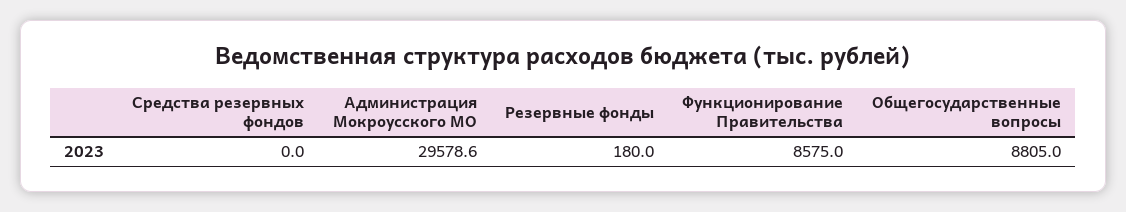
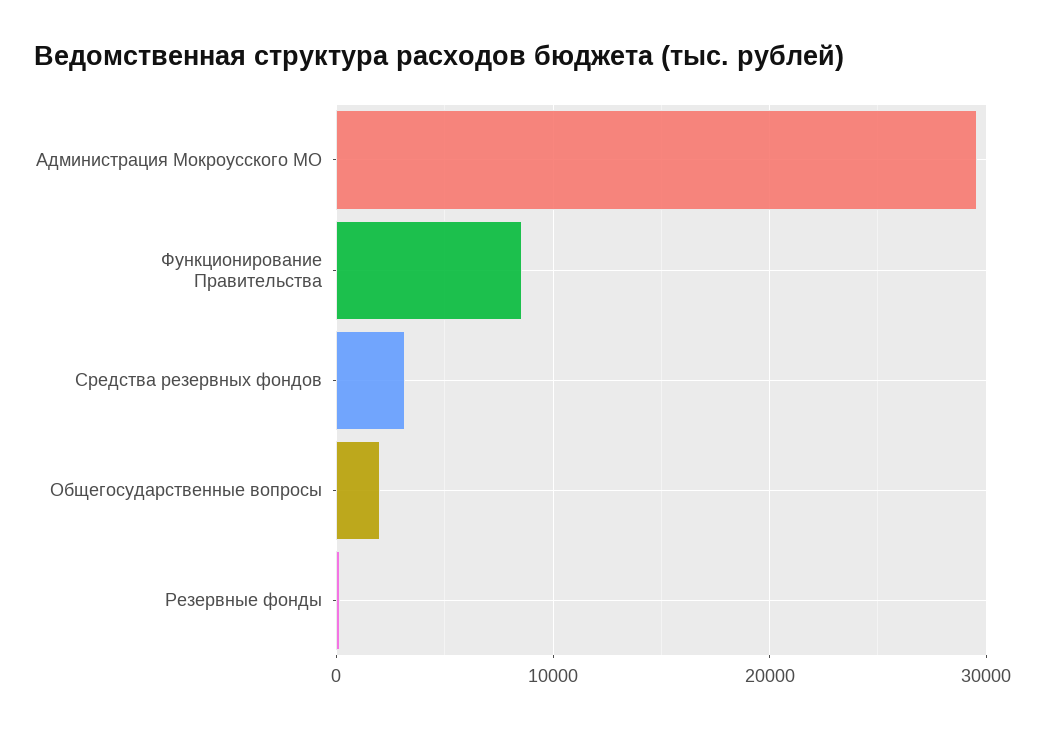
Средства резервных фондов: 0 -> 3000
Общегосударственные вопросы: 8805 -> 2000

